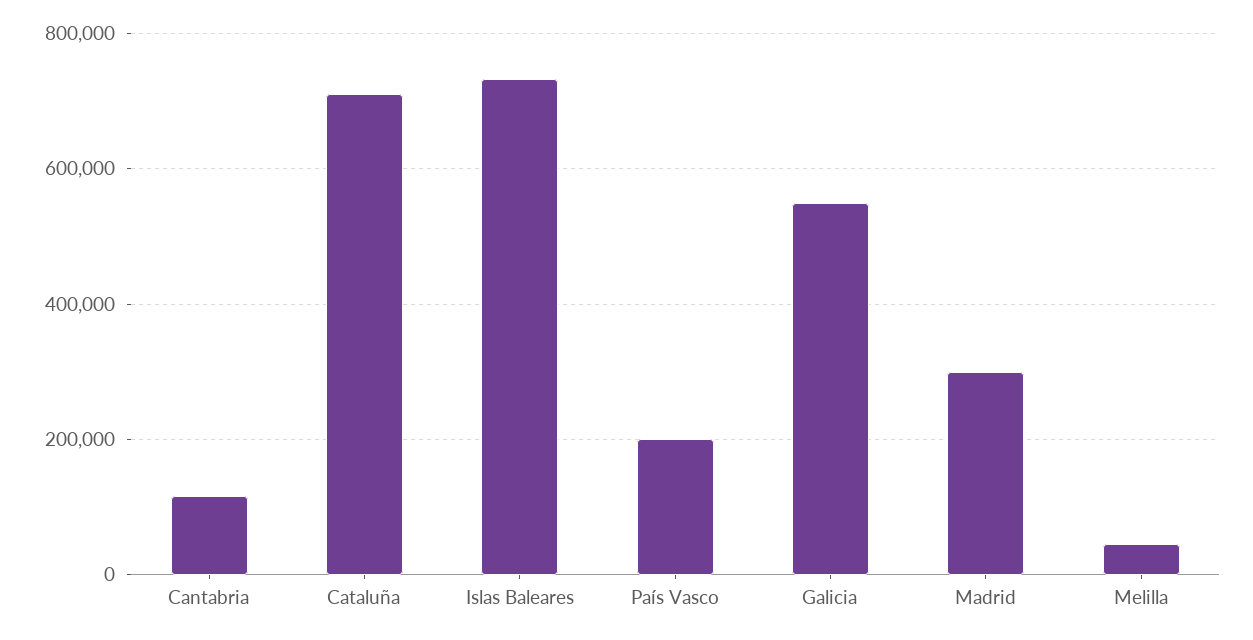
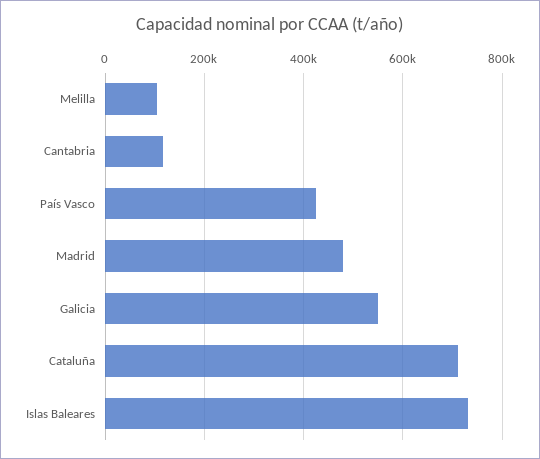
País Vasco: 200000 -> 420000
Madrid: 300000 -> 480000
Melilla: 40000 -> 100000

